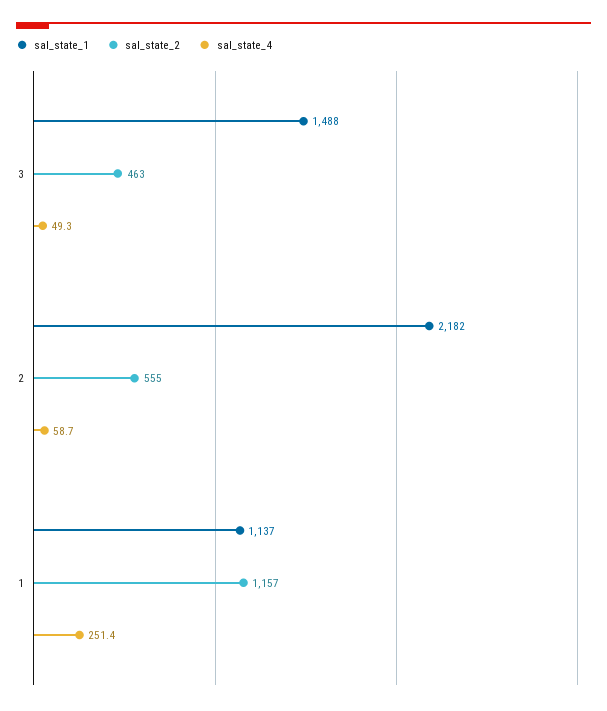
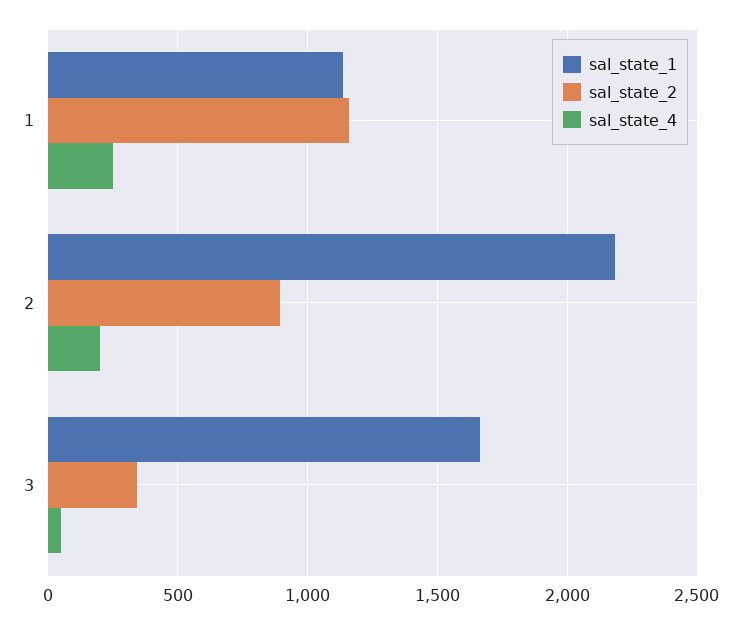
sal_state_1, 3: 1488 -> 1650
sal_state_2, 3: 463 -> 350
sal_state_2, 2: 555 -> 900
sal_state_4, 2: 58.7 -> 200

